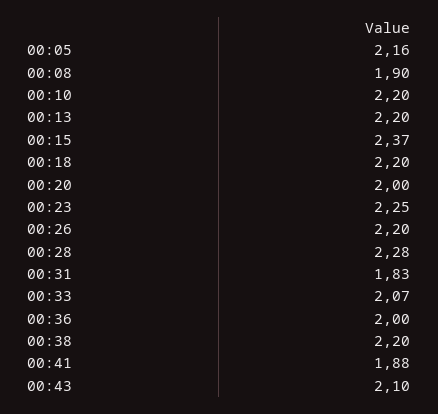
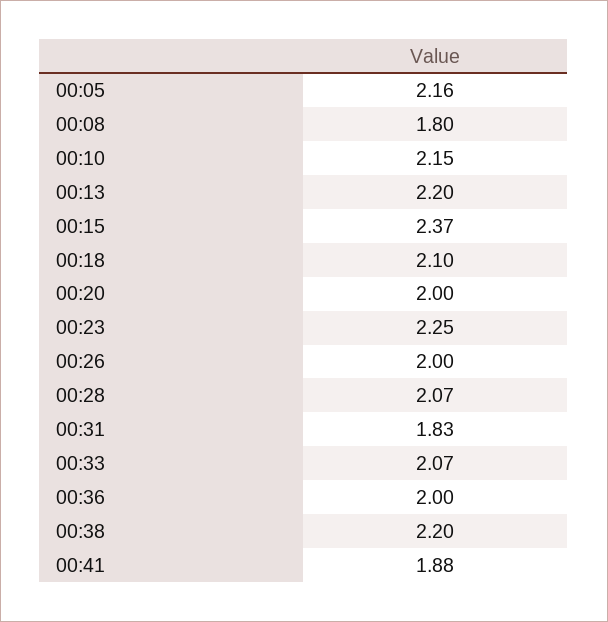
00:08: 1.9 -> 1.8
00:10: 2.2 -> 2.15
00:18: 2.2 -> 2.1
00:26: 2.2 -> 2
00:28: 2.28 -> 2.07
00:43: 2.1 -> none

